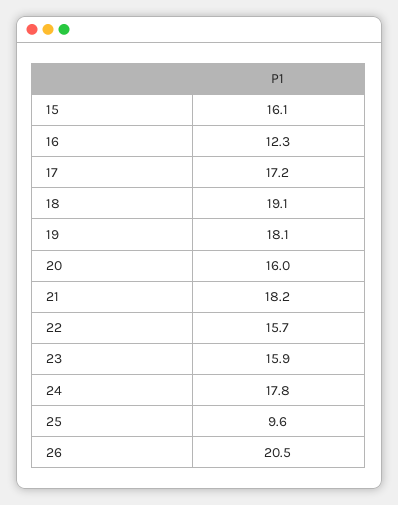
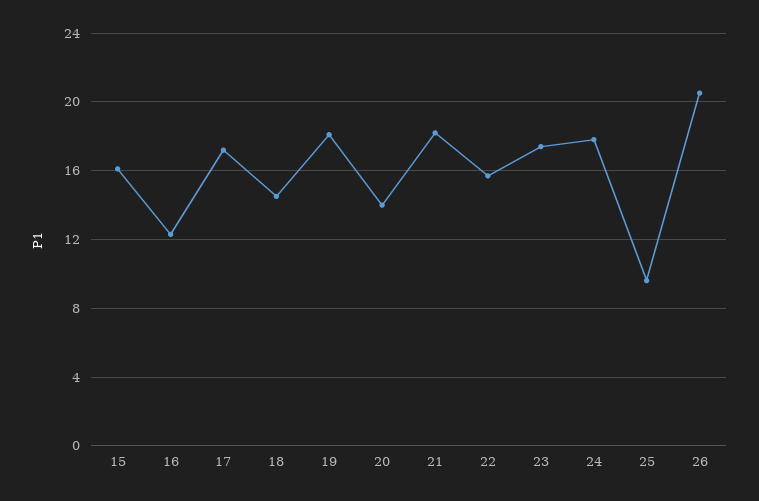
18: 19.1 -> 14.5
20: 16 -> 14
23: 15.9 -> 17.5

